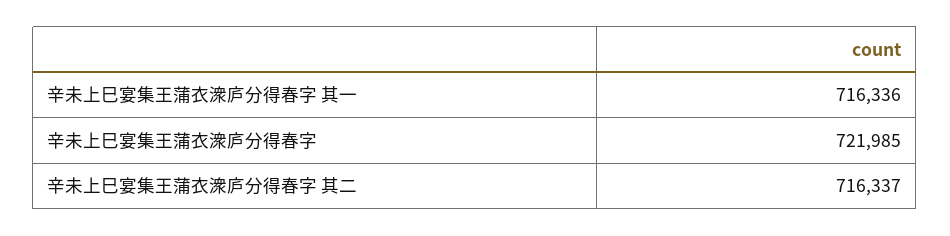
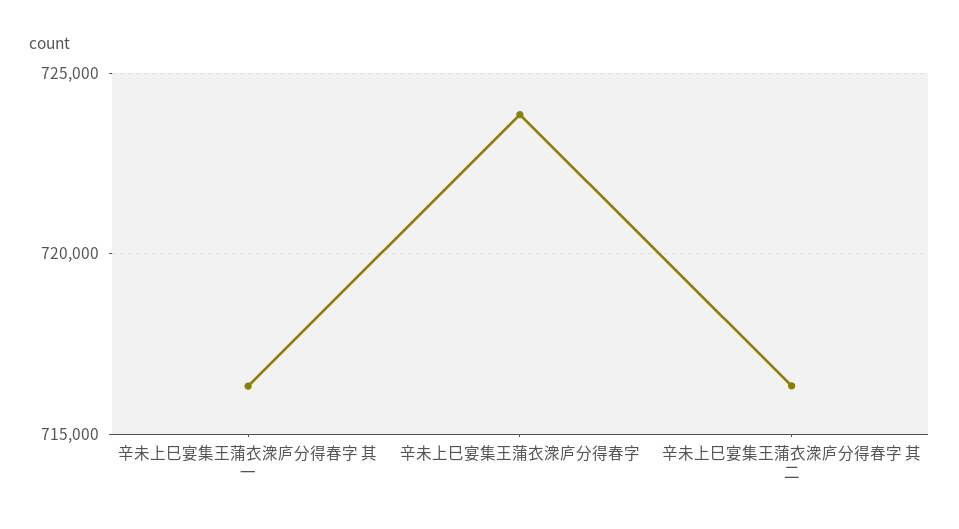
辛未上巳宴集王蒲衣潨庐分得春字: 721985 -> 724000

